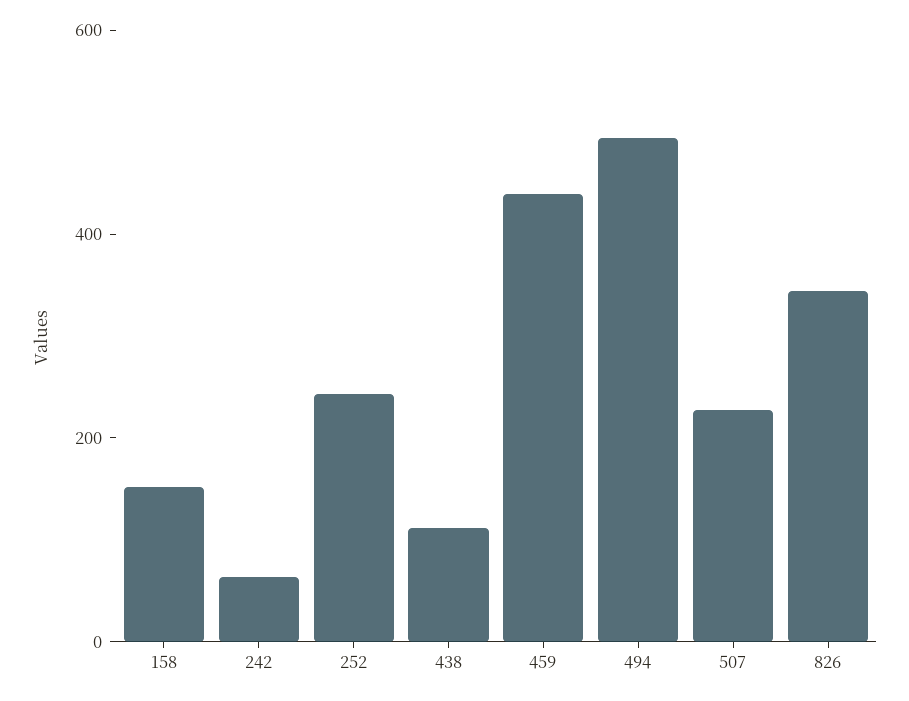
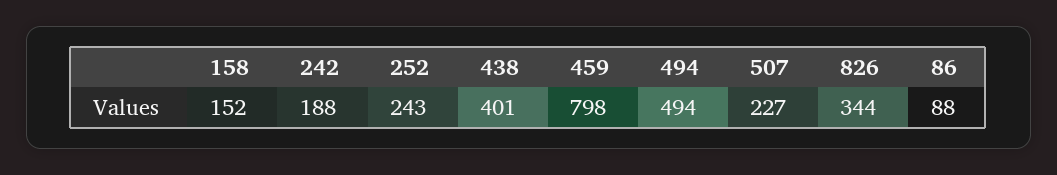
242: 50 -> 188
438: 100 -> 401
459: 450 -> 798
86: none -> 88

